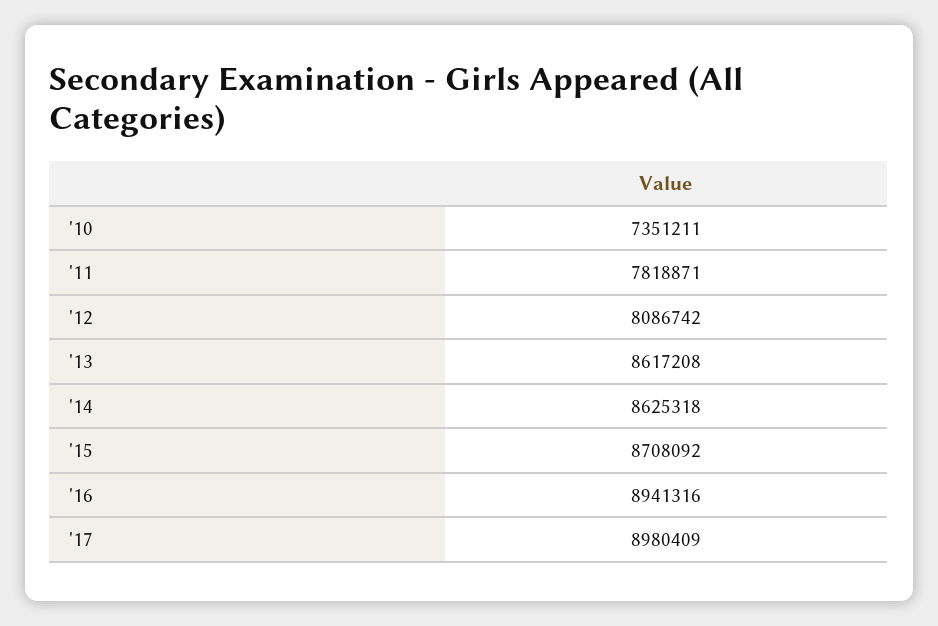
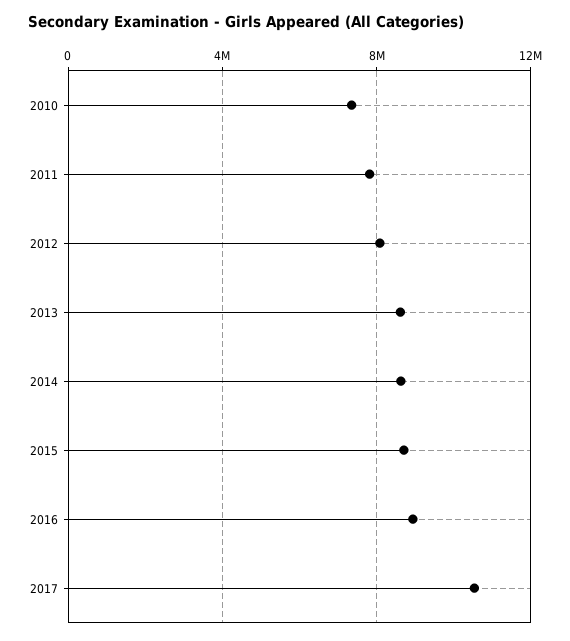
'17: 8980409 -> 10500000

